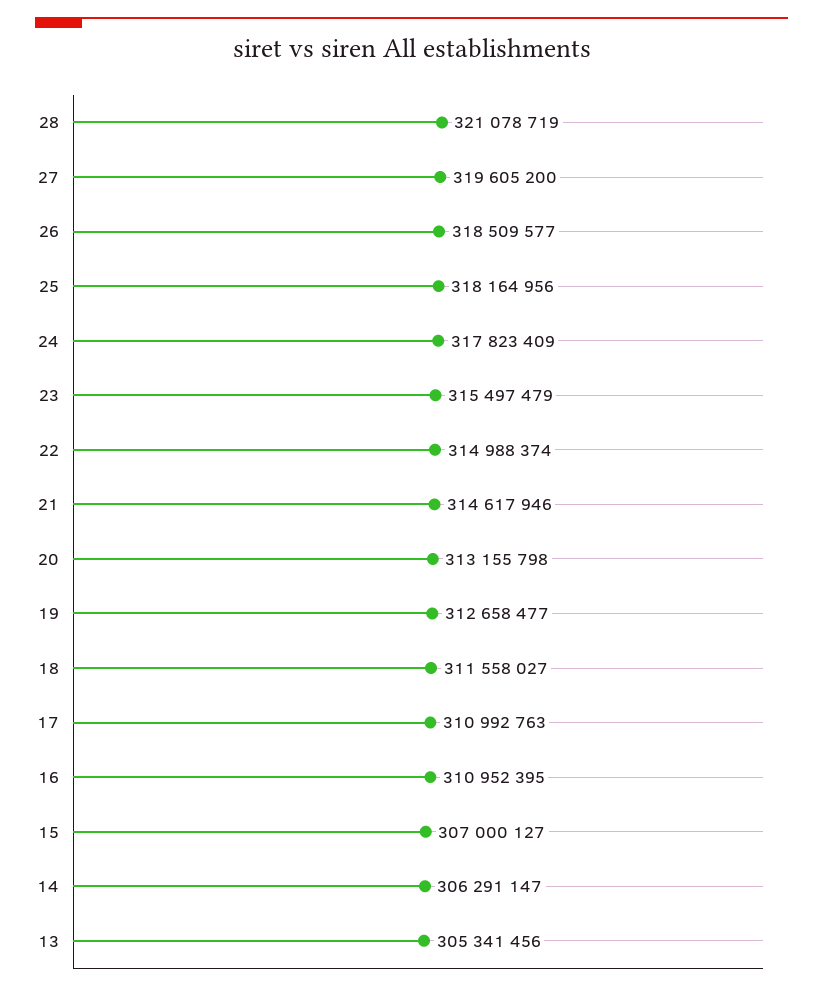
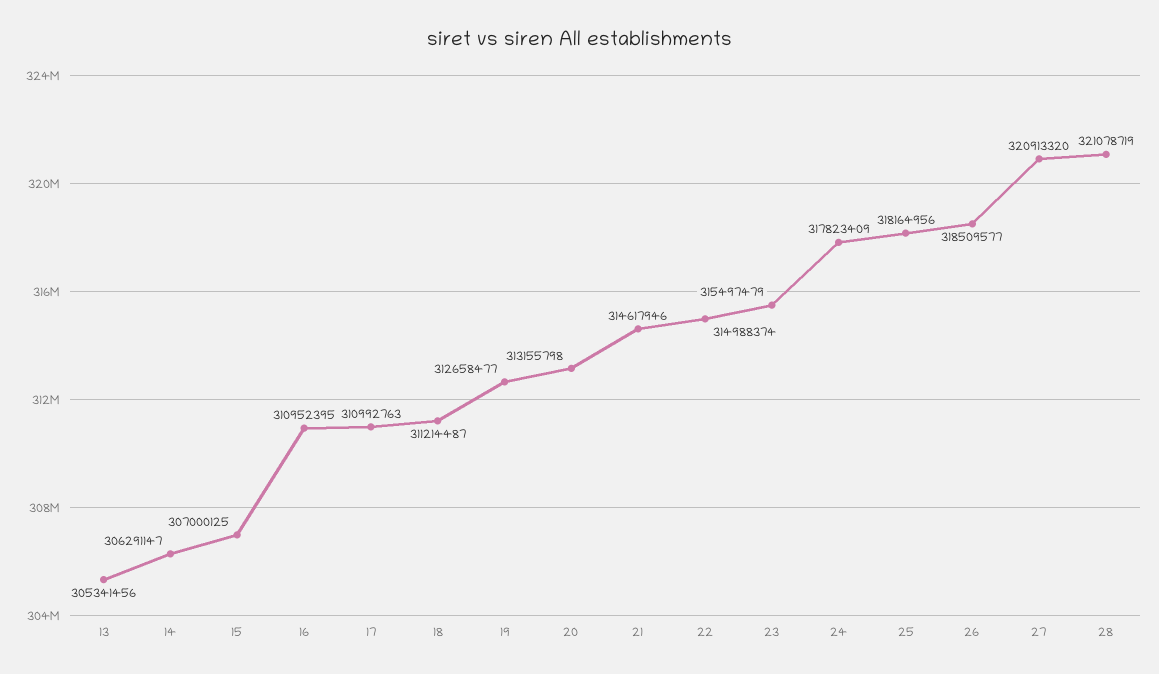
27: 319605200 -> 320913320
18: 311558027 -> 311214487
15: 307000127 -> 307000125

